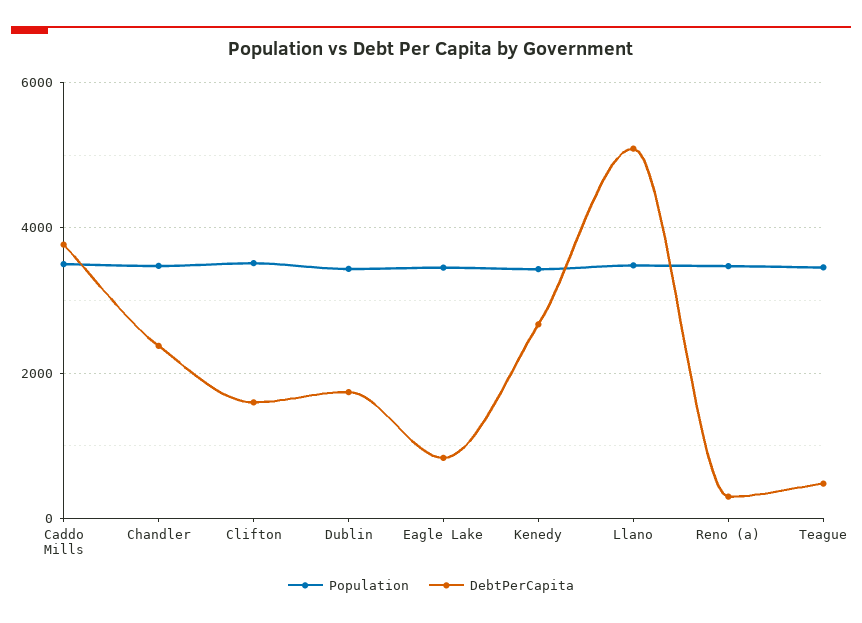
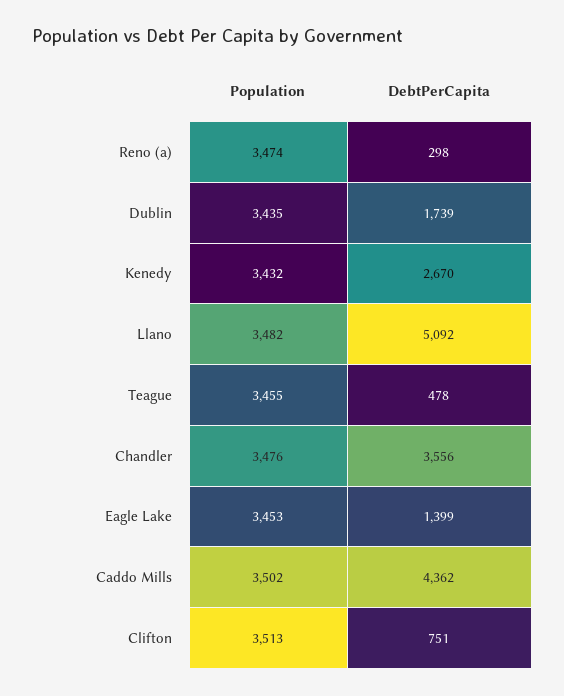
DebtPerCapita, Caddo Mills: 3800 -> 4362
DebtPerCapita, Chandler: 2400 -> 3556
DebtPerCapita, Clifton: 1600 -> 751
DebtPerCapita, Eagle Lake: 800 -> 1399

